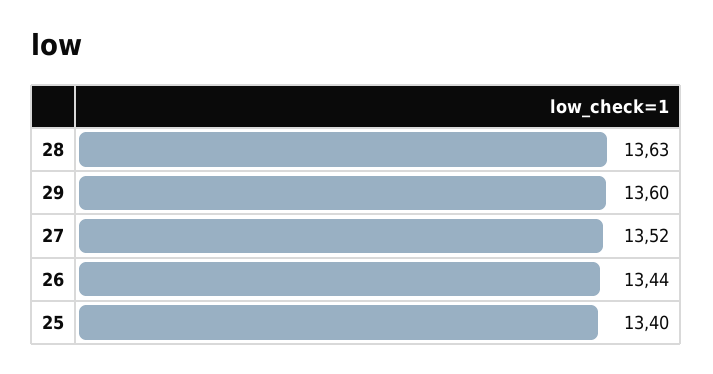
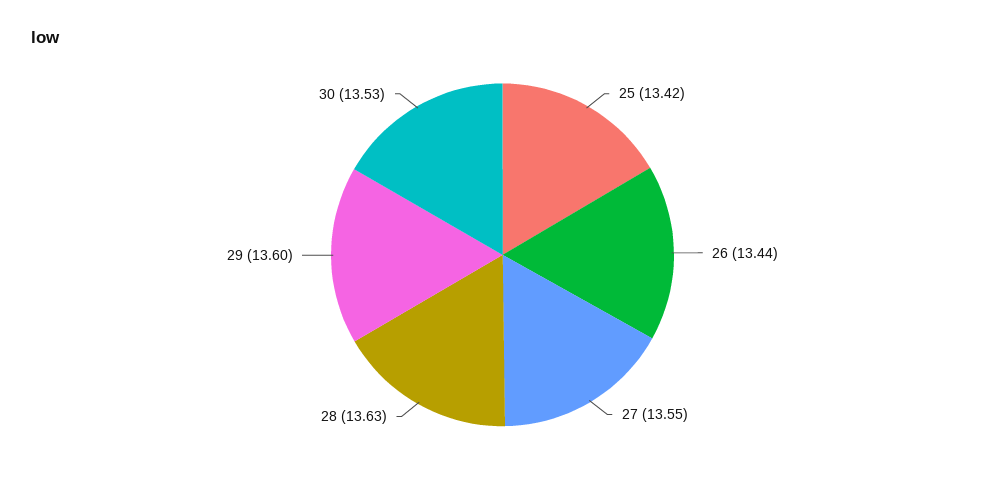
27: 13.52 -> 13.55
25: 13.4 -> 13.42
30: none -> 13.53

